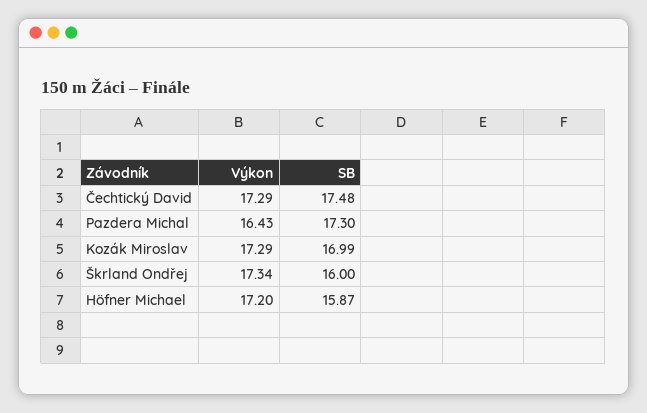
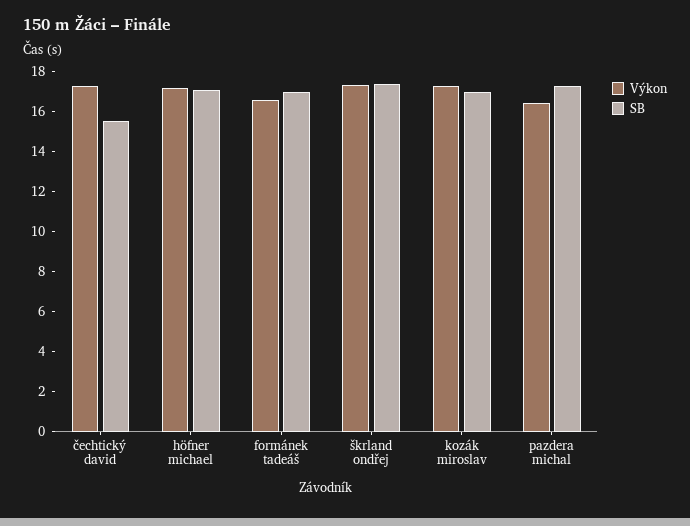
SB, Čechtický David: 17.48 -> 15.5
SB, Škrland Ondřej: 16 -> 17.5
SB, Höfner Michael: 15.87 -> 17
Výkon, formánek tadeáš: none -> 16.5
SB, formánek tadeáš: none -> 17

